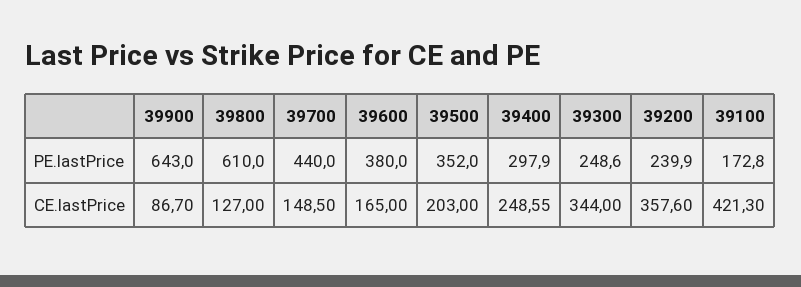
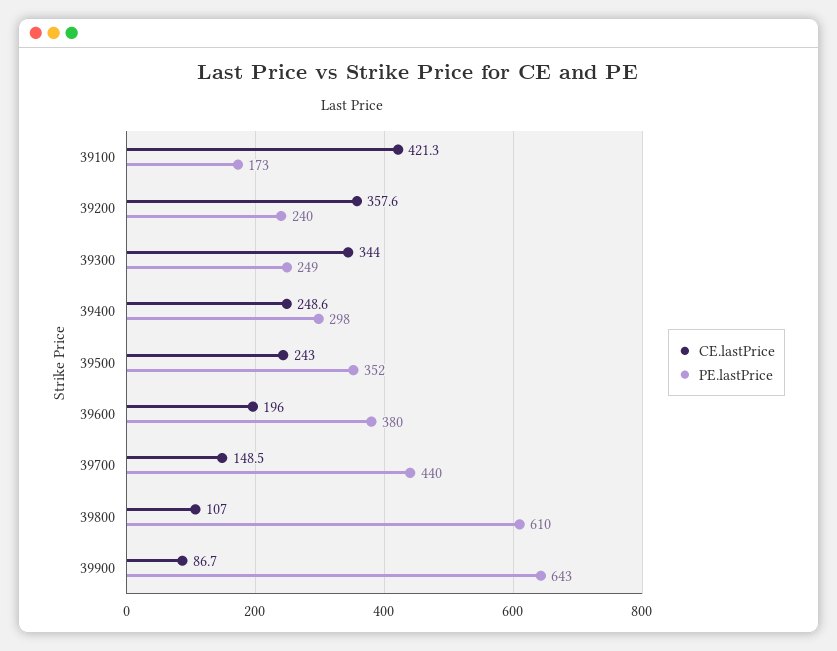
CE.lastPrice, 39800: 127 -> 107
CE.lastPrice, 39600: 165 -> 196
CE.lastPrice, 39500: 203 -> 243

